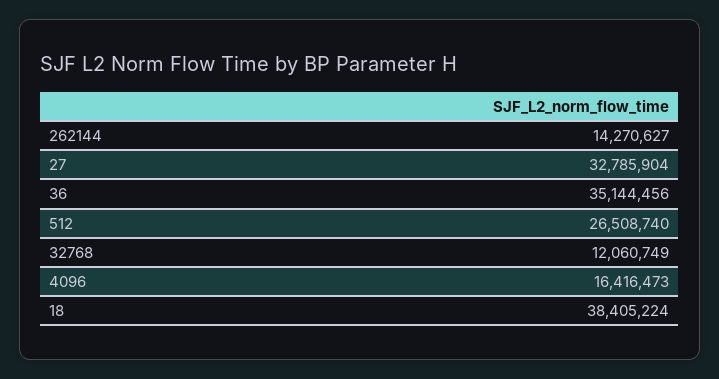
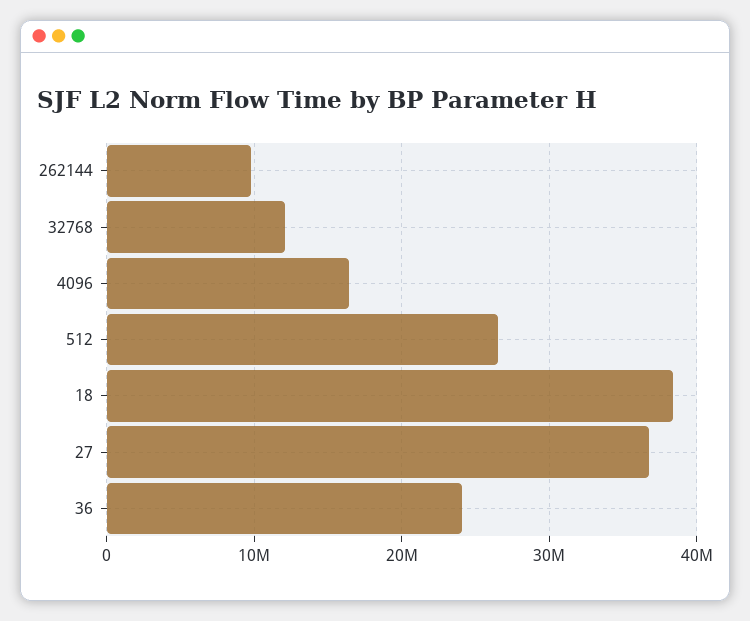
262144: 14270627 -> 10000000
27: 32785904 -> 37000000
36: 35144456 -> 24000000

